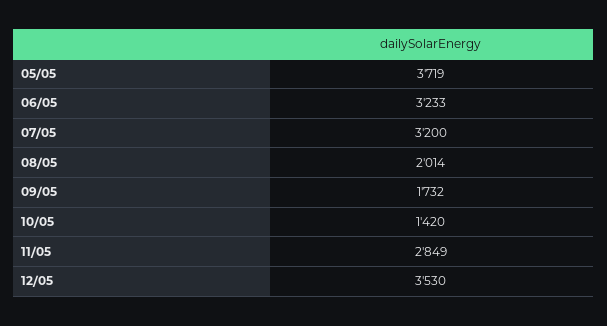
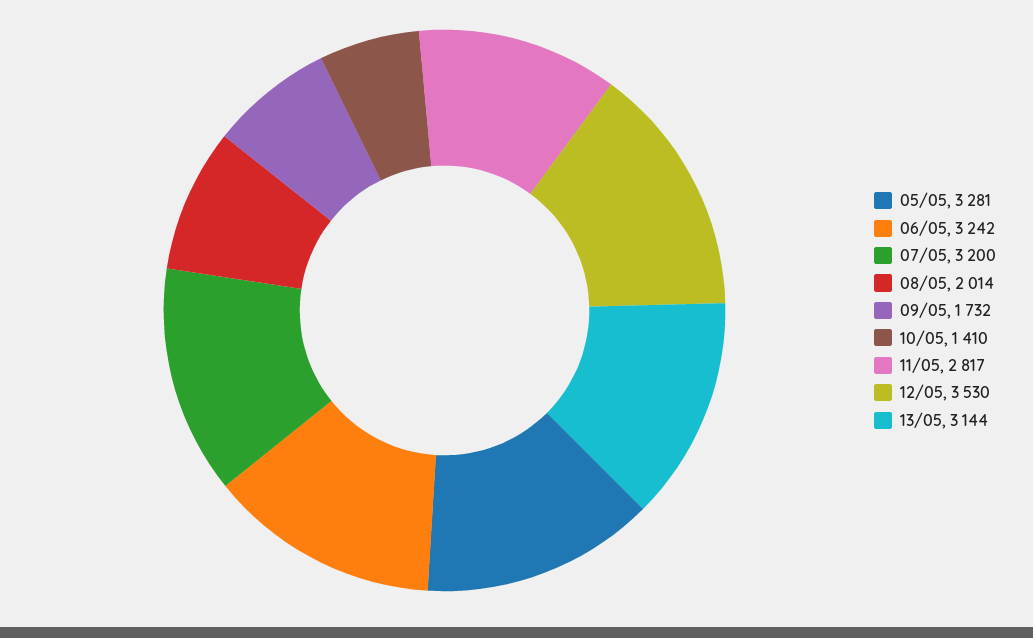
05/05: 3719 -> 3281
06/05: 3233 -> 3242
10/05: 1420 -> 1410
11/05: 2849 -> 2817
13/05: none -> 3144

